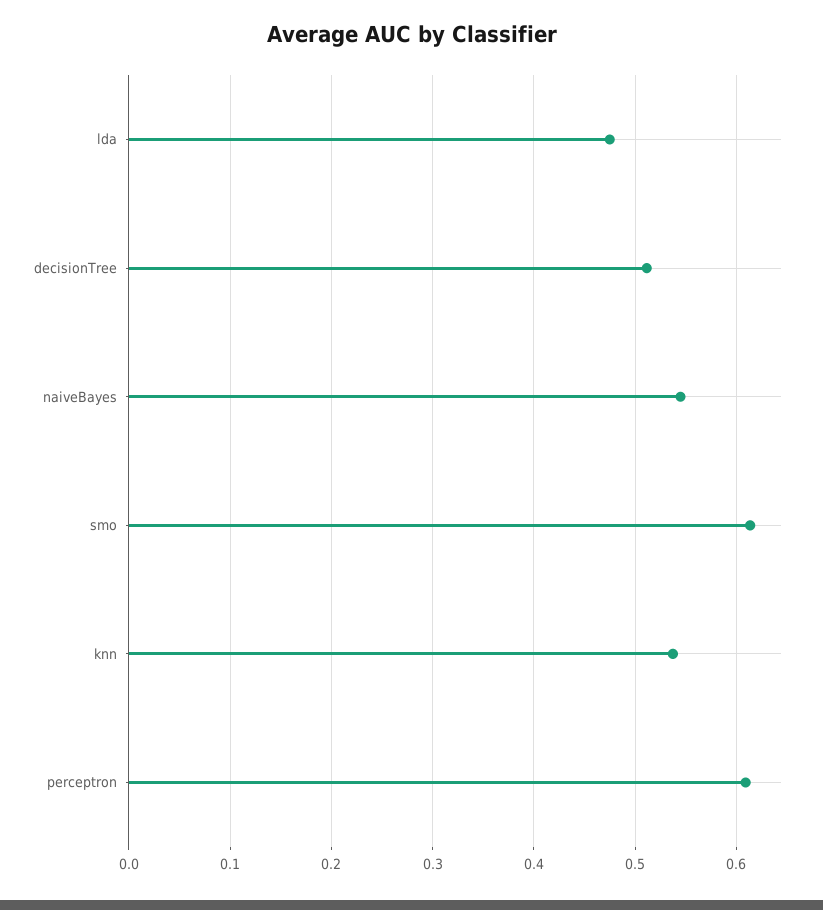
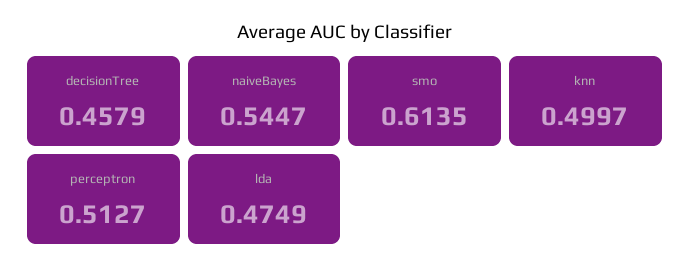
decisionTree: 0.51 -> 0.4579
knn: 0.54 -> 0.4997
perceptron: 0.61 -> 0.5127

